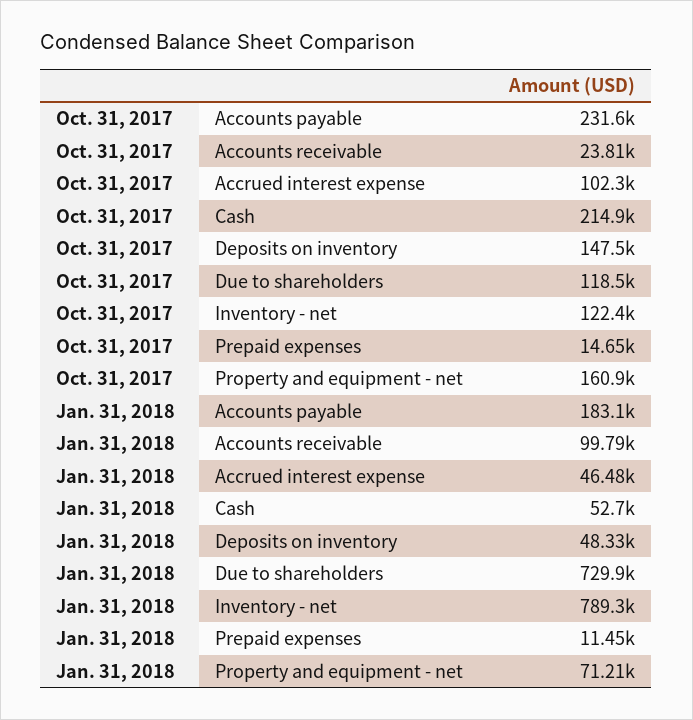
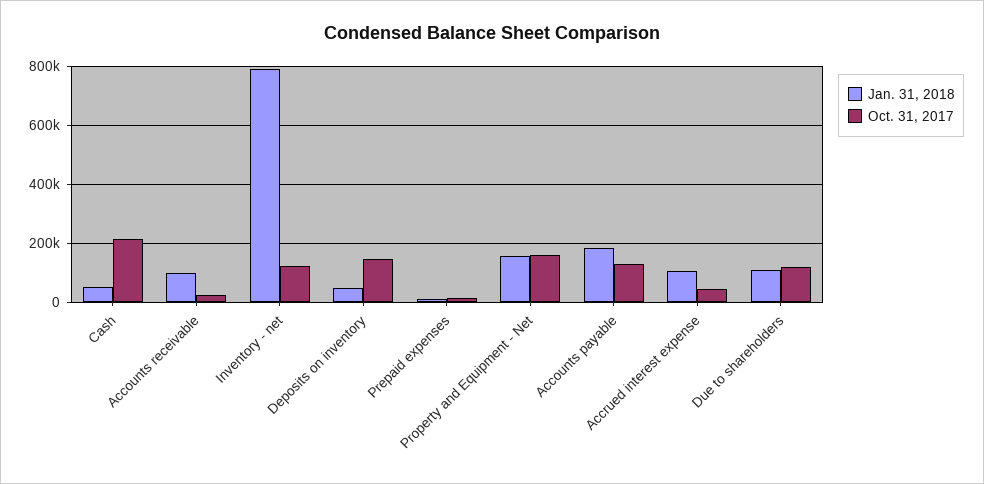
Oct. 31, 2017, Accounts payable: 231600 -> 125000
Oct. 31, 2017, Accrued interest expense: 102300 -> 50000
Jan. 31, 2018, Accrued interest expense: 46480 -> 100000
Jan. 31, 2018, Due to shareholders: 729900 -> 100000
Jan. 31, 2018, Property and equipment - net: 71210 -> 150000

